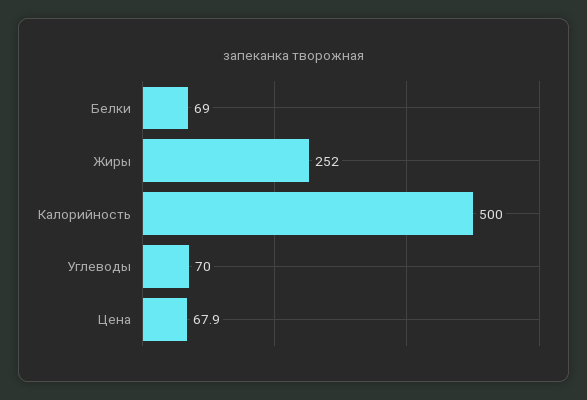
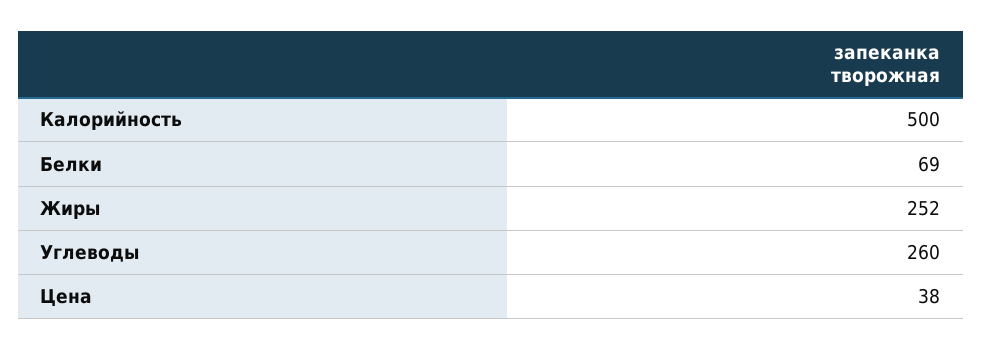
Углеводы: 70 -> 260
Цена: 67.9 -> 38

